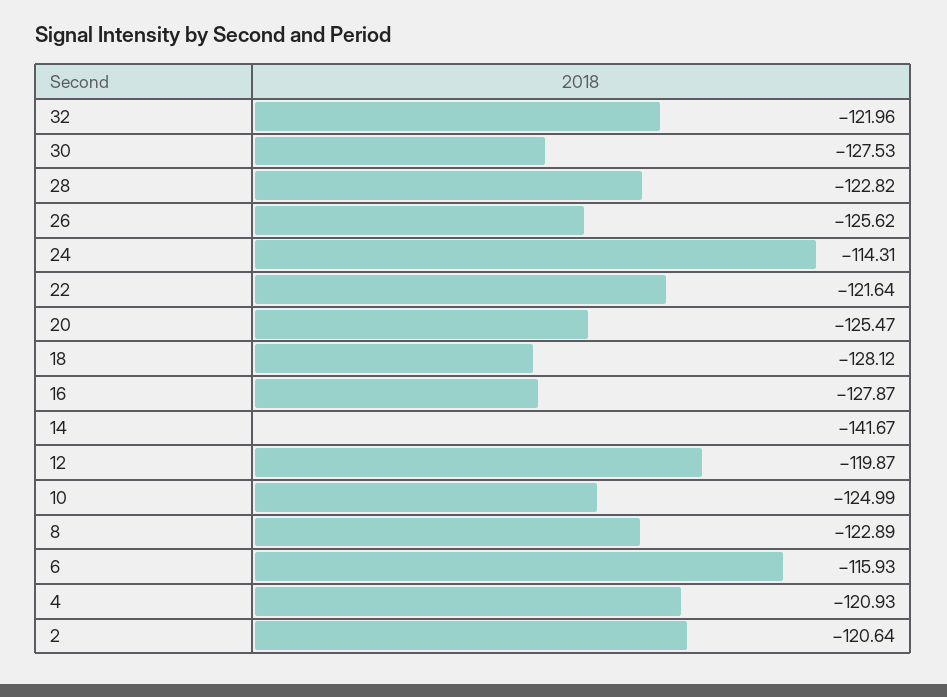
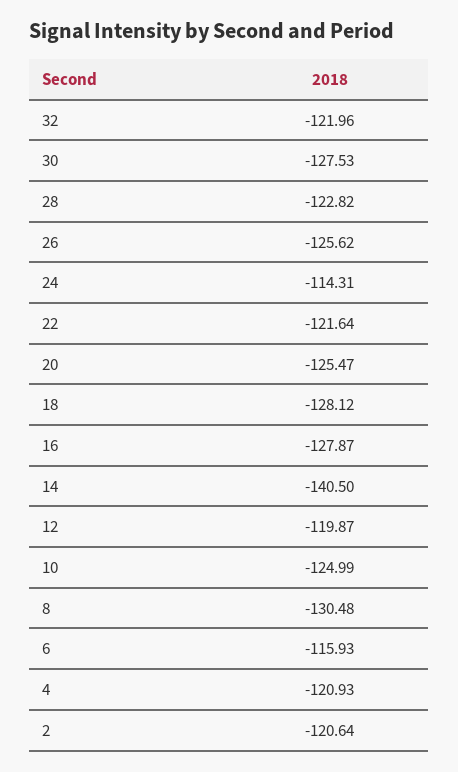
14: -141.67 -> -140.5
8: -122.89 -> -130.48

